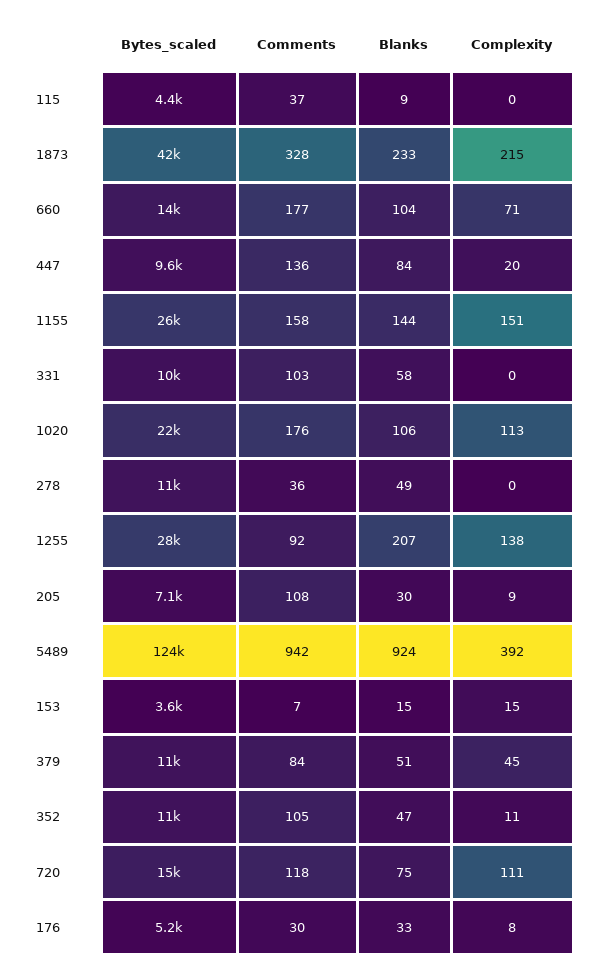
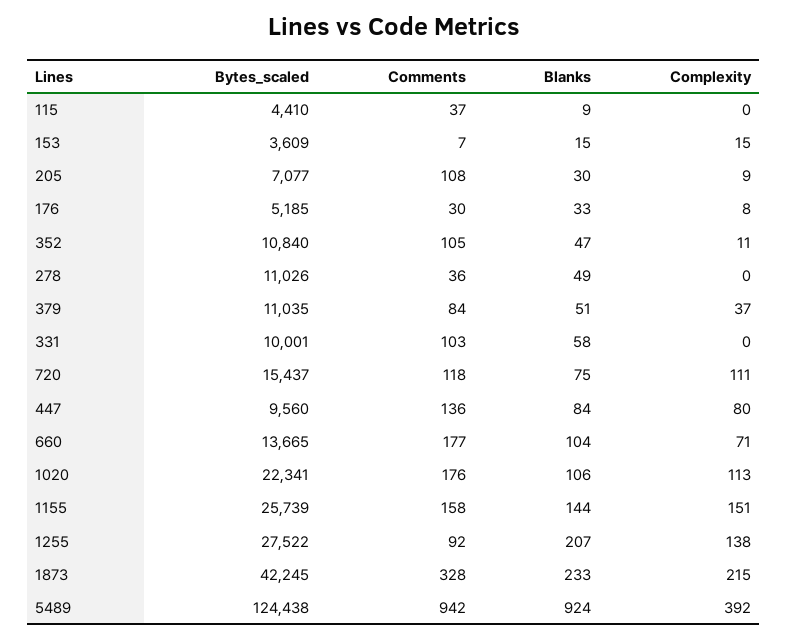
Complexity, 447: 20 -> 80
Complexity, 379: 45 -> 37

